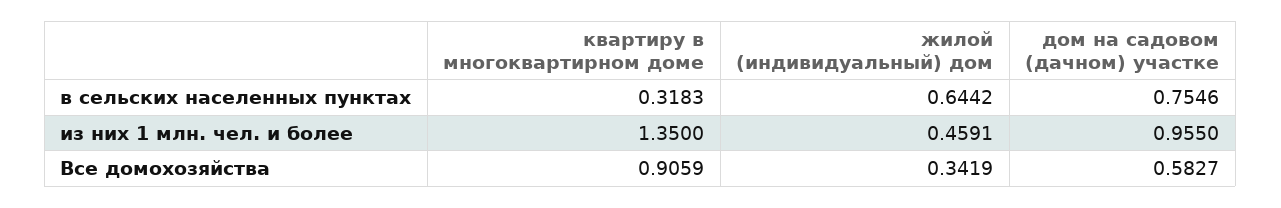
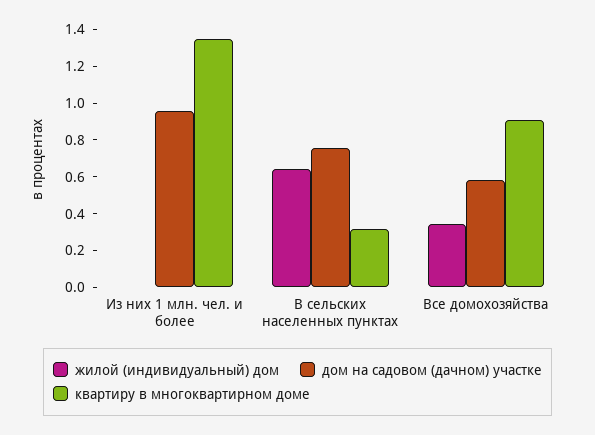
жилой (индивидуальный) дом, из них 1 млн. чел. и более: 0.4591 -> 0

